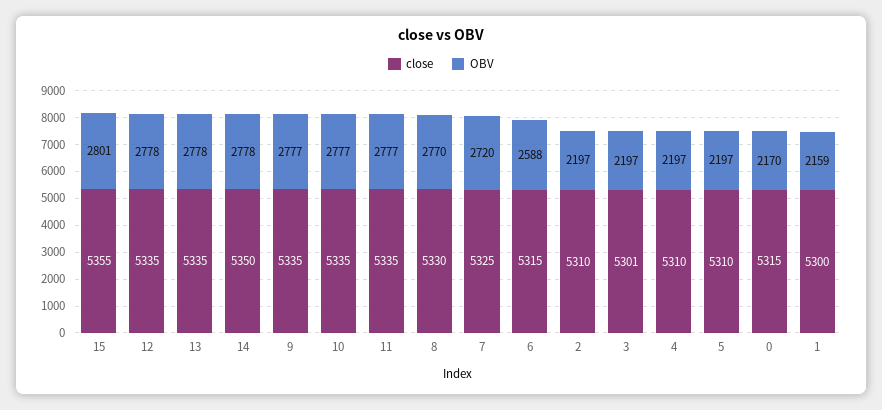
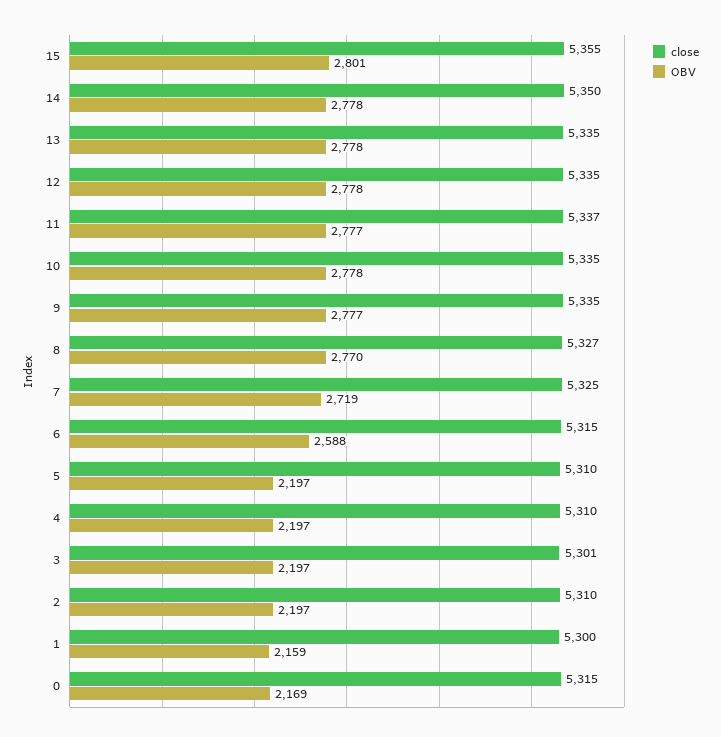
OBV, 10: 2777 -> 2778
close, 11: 5335 -> 5337
close, 8: 5330 -> 5327
OBV, 7: 2720 -> 2719
OBV, 0: 2170 -> 2169

